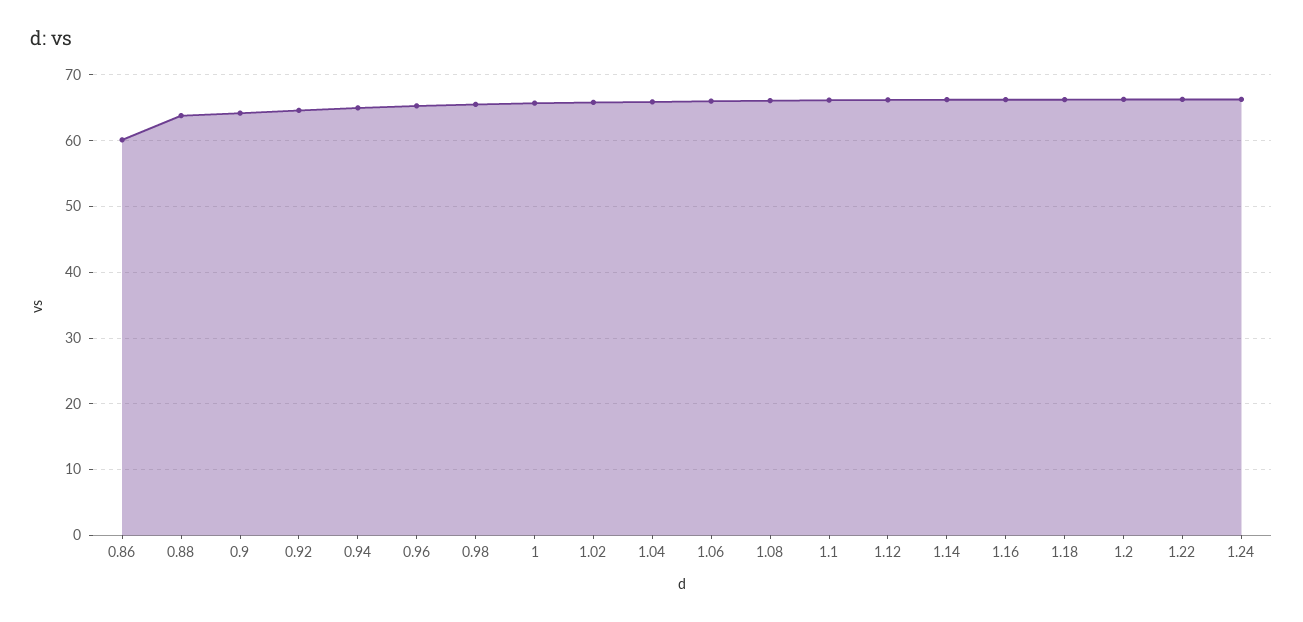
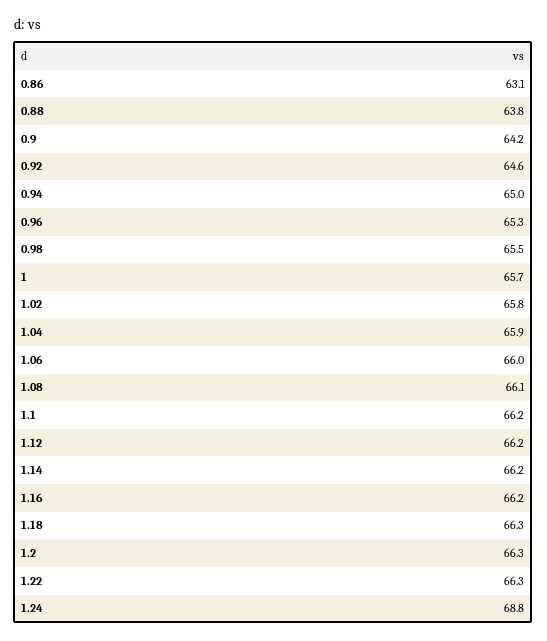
0.86: 60 -> 63.1
1.24: 66 -> 68.8

